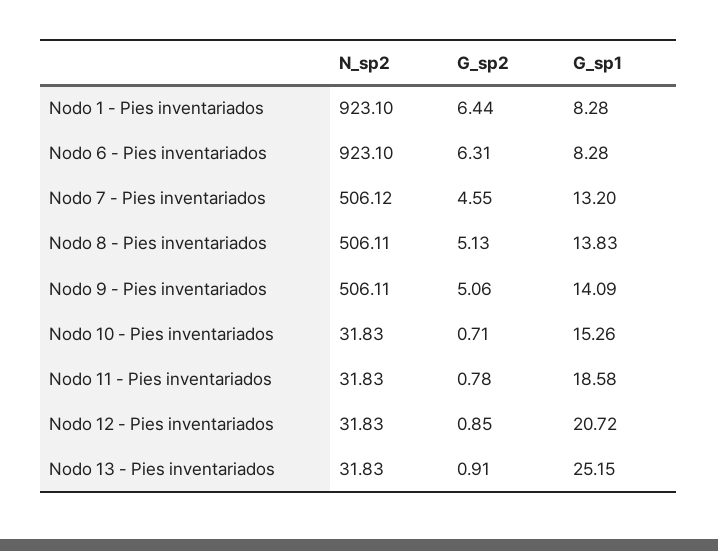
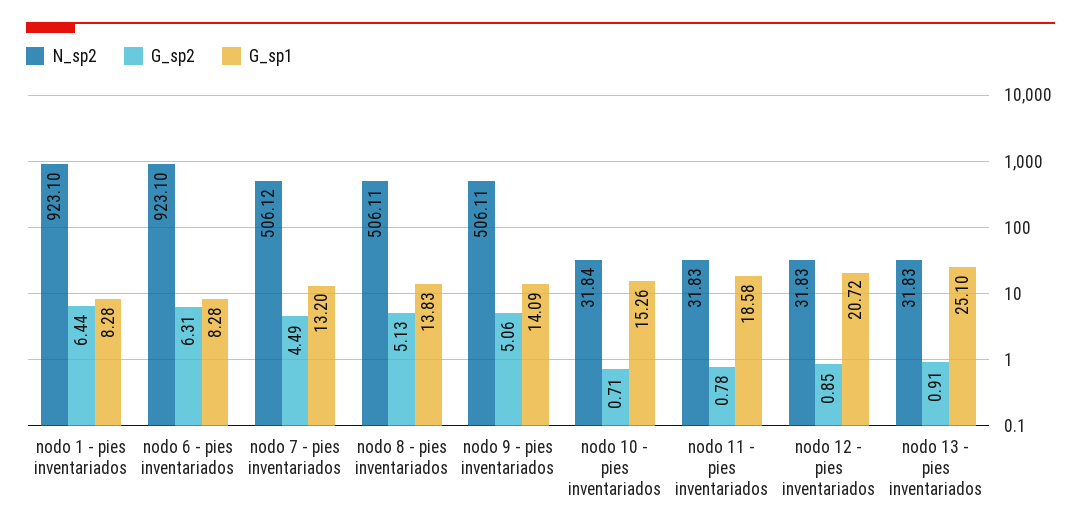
G_sp2, Nodo 7 - Pies inventariados: 4.55 -> 4.49
N_sp2, Nodo 10 - Pies inventariados: 31.83 -> 31.84
G_sp1, Nodo 13 - Pies inventariados: 25.15 -> 25.1

